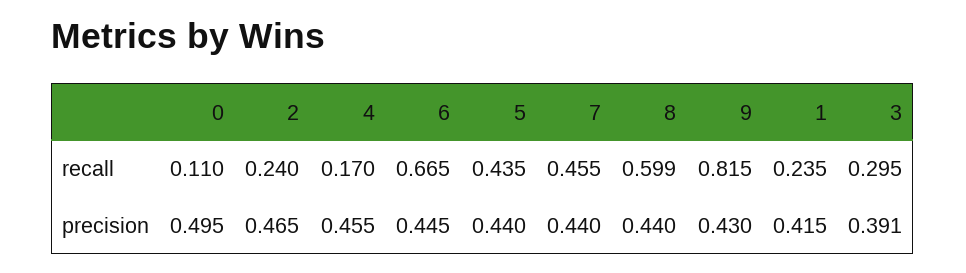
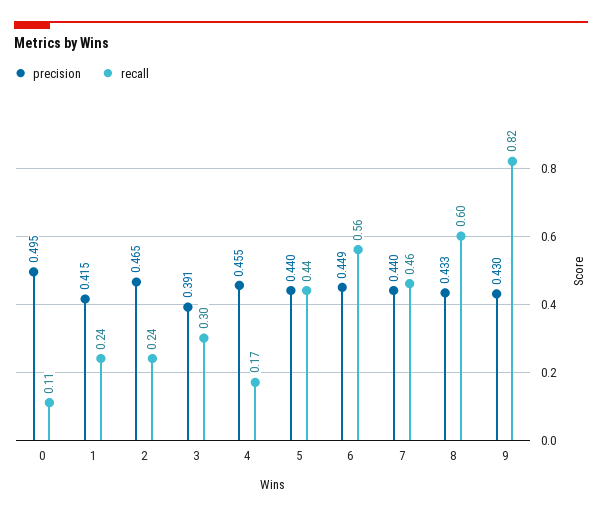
recall, 6: 0.665 -> 0.56
precision, 6: 0.445 -> 0.449
precision, 8: 0.44 -> 0.433

